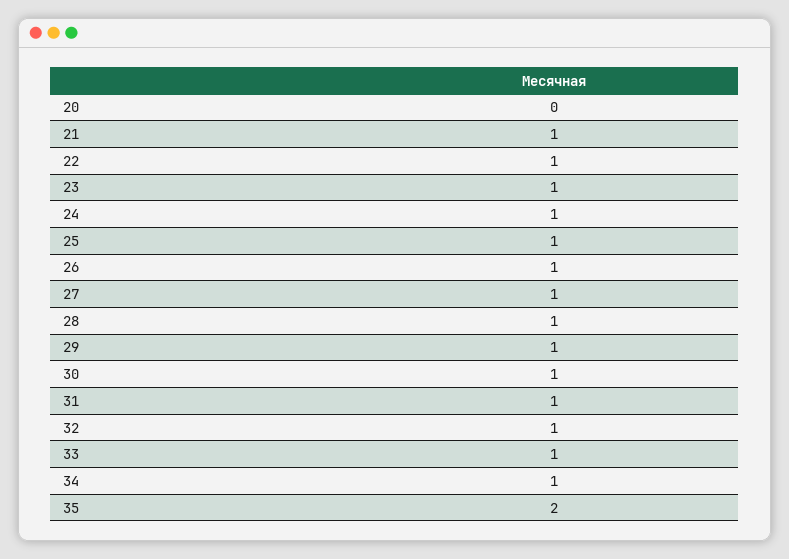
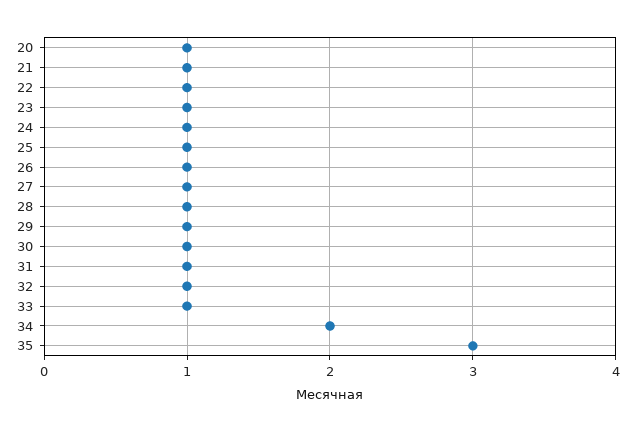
20: 0 -> 1
34: 1 -> 2
35: 2 -> 3

